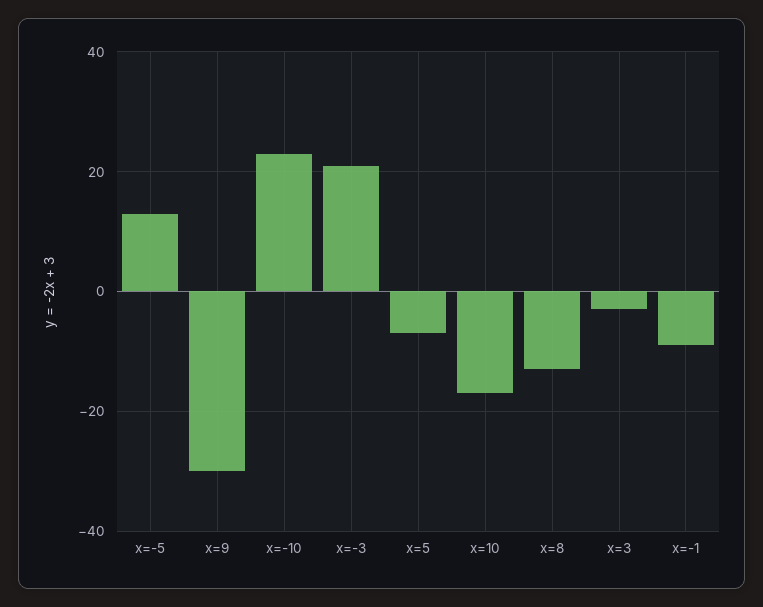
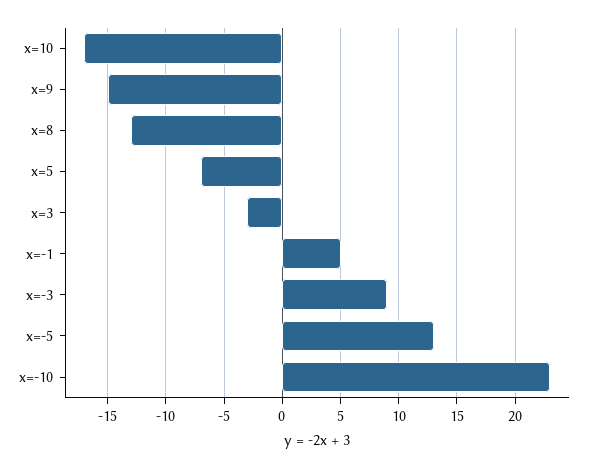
x=9: -30 -> -15
x=-3: 20 -> 9
x=-1: -10 -> 5

